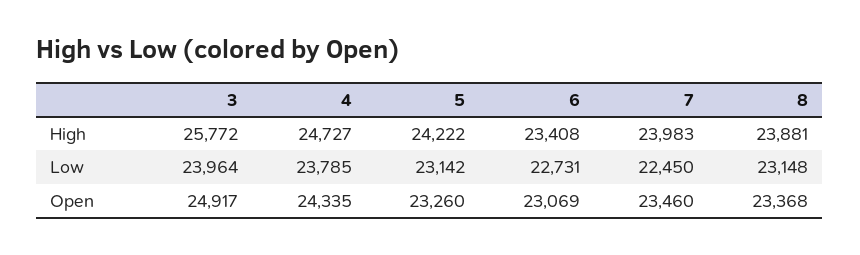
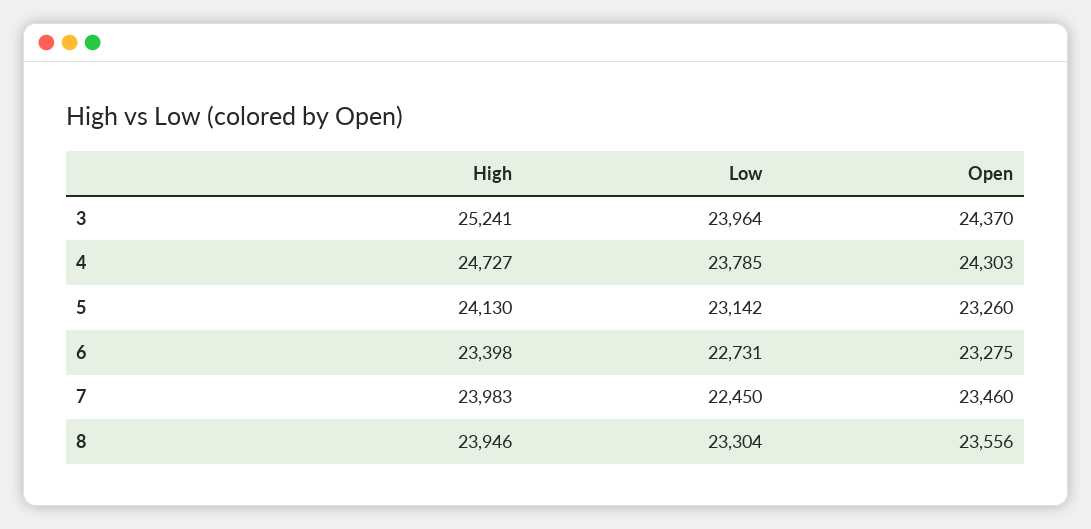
3, High: 25772 -> 25241
5, High: 24222 -> 24130
6, High: 23408 -> 23398
8, High: 23881 -> 23946
8, Low: 23148 -> 23304
3, Open: 24917 -> 24370
4, Open: 24335 -> 24303
6, Open: 23069 -> 23275
8, Open: 23368 -> 23556

